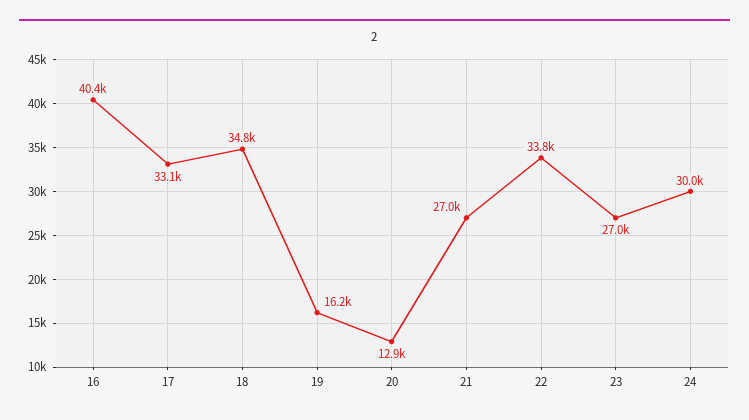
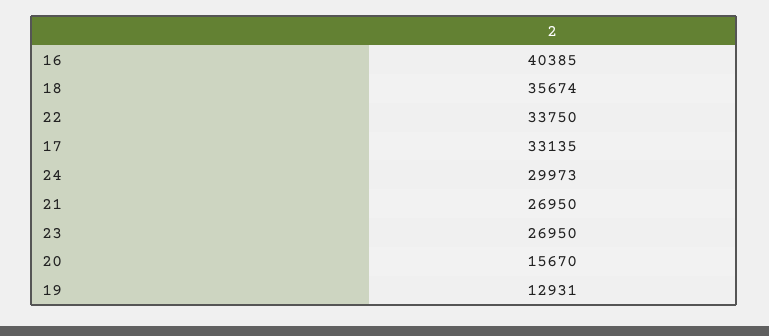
18: 34800 -> 35674
19: 16200 -> 12931
20: 12900 -> 15670

